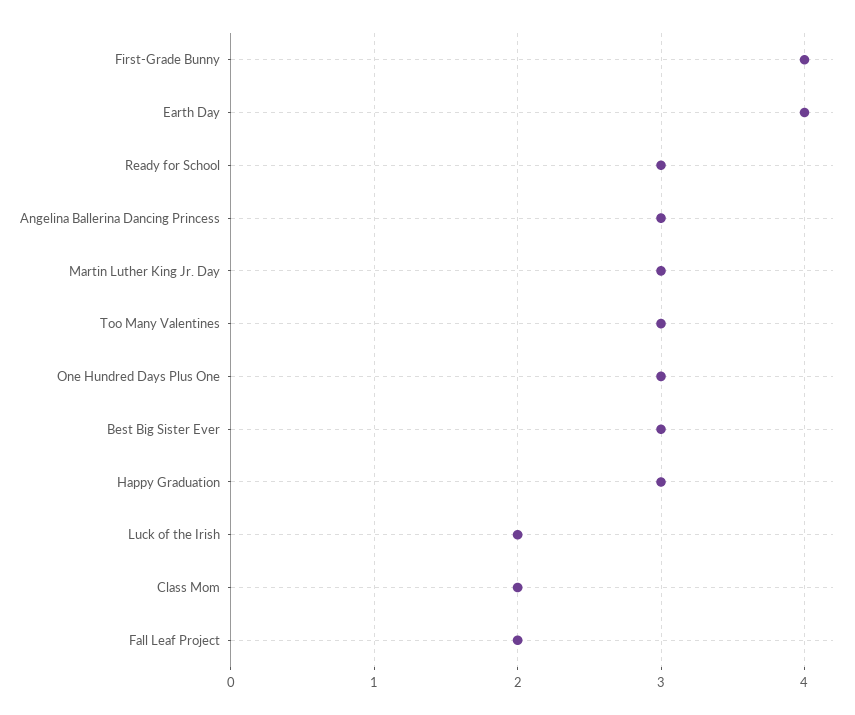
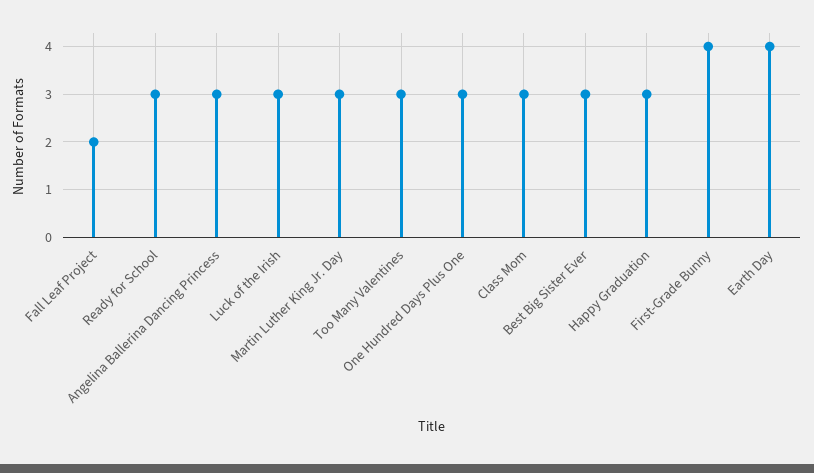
Luck of the Irish: 2 -> 3
Class Mom: 2 -> 3

